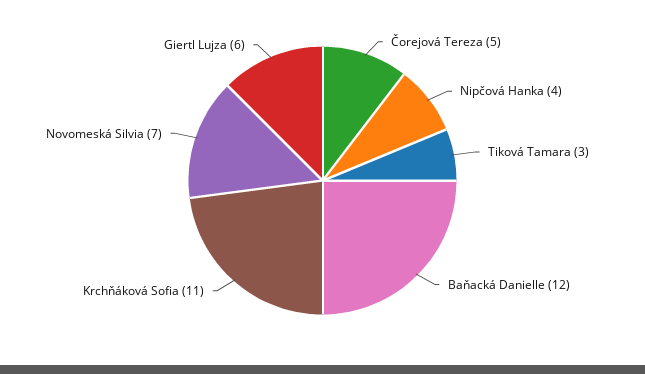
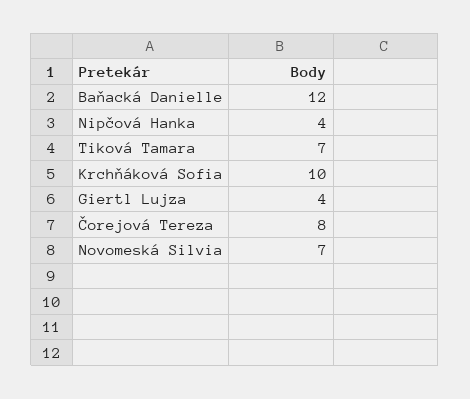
Čorejová Tereza: 5 -> 8
Tiková Tamara: 3 -> 7
Krchňáková Sofia: 11 -> 10
Giertl Lujza: 6 -> 4

